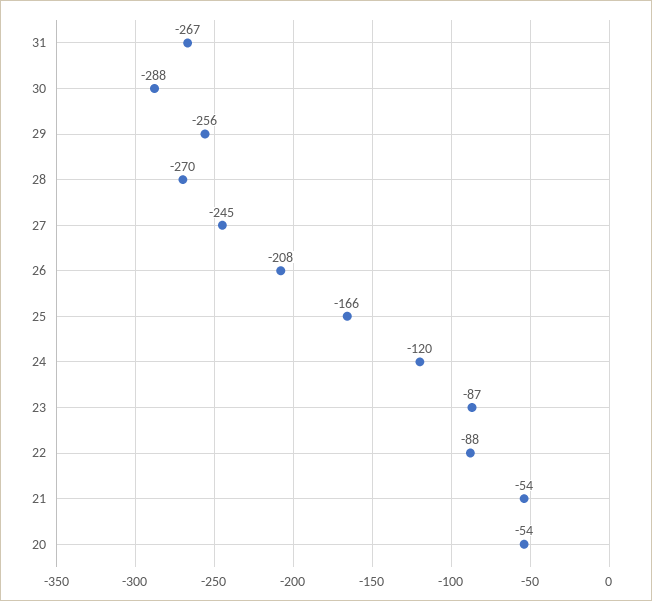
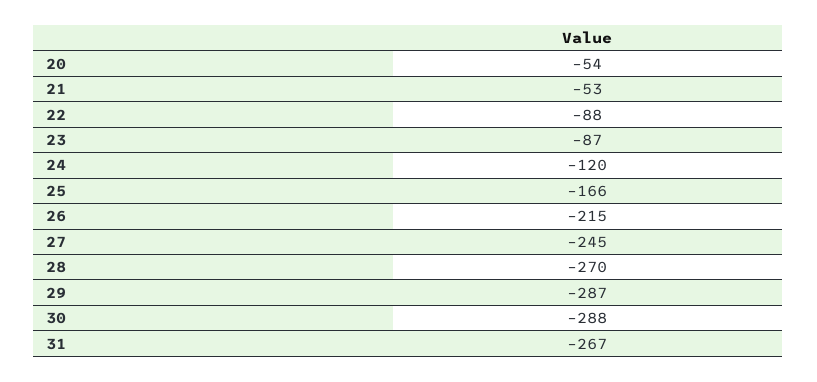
29: -256 -> -287
26: -208 -> -215
21: -54 -> -53

